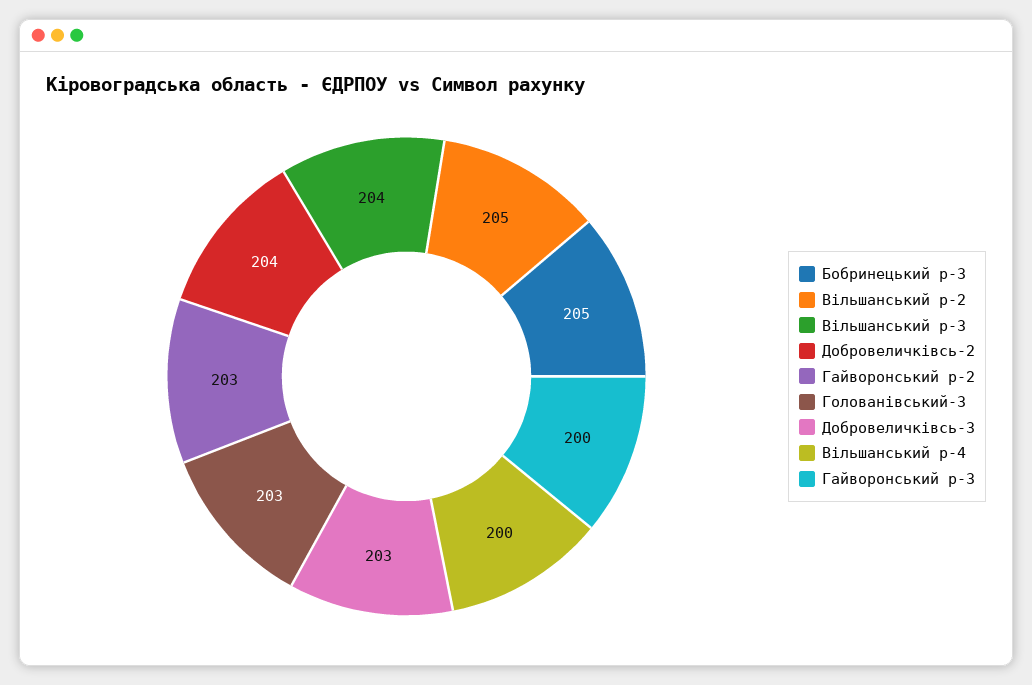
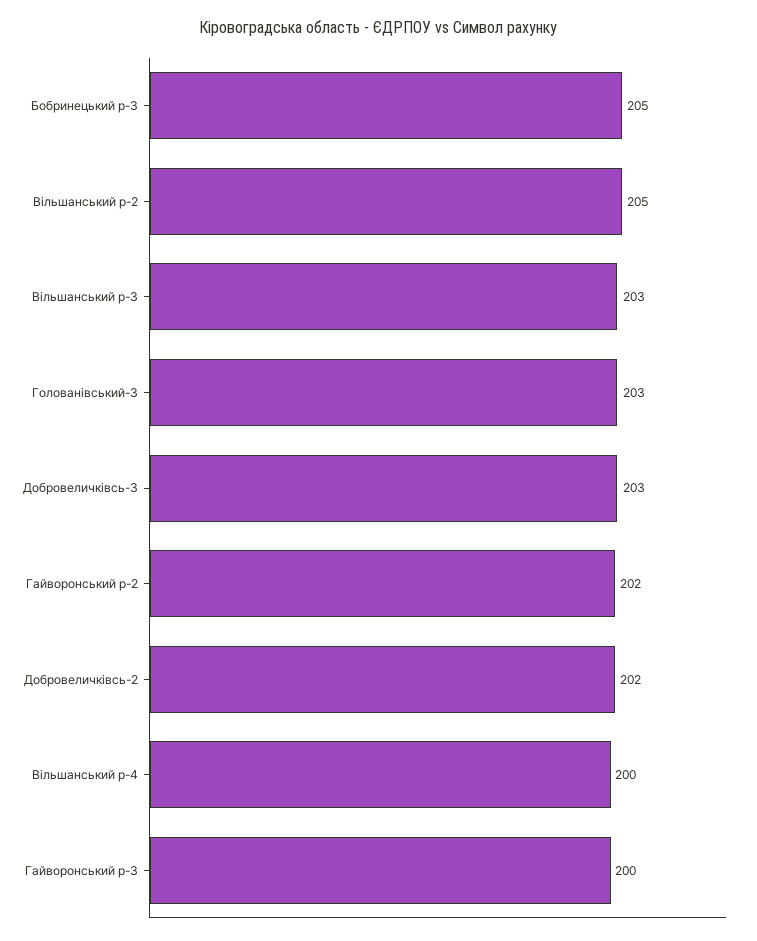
Вільшанський р-3: 204 -> 203
Добровеличківсь-2: 204 -> 202
Гайворонський р-2: 203 -> 202

